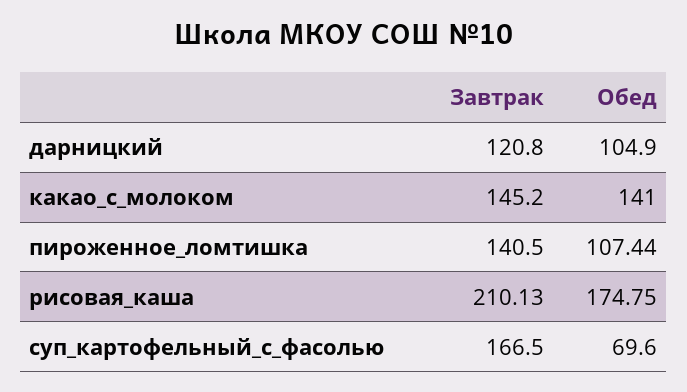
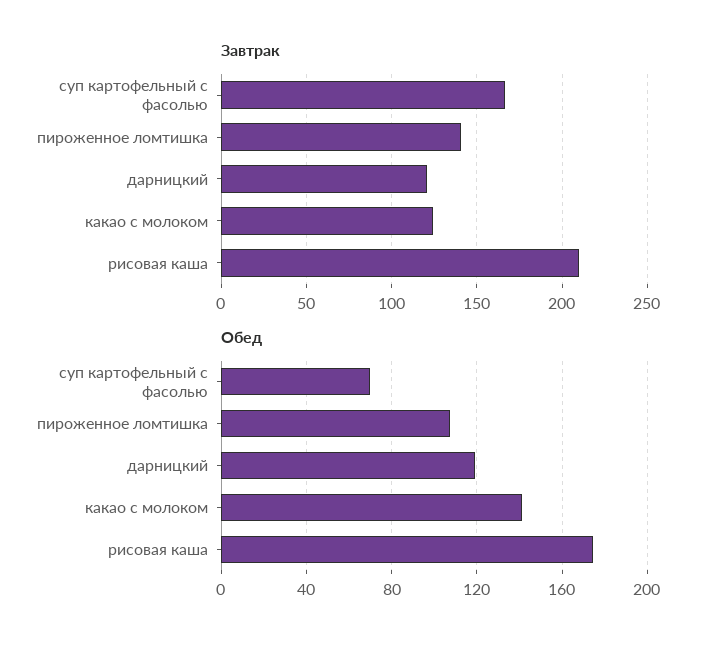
Обед, дарницкий: 104.9 -> 120
Завтрак, какао_с_молоком: 145.2 -> 125

